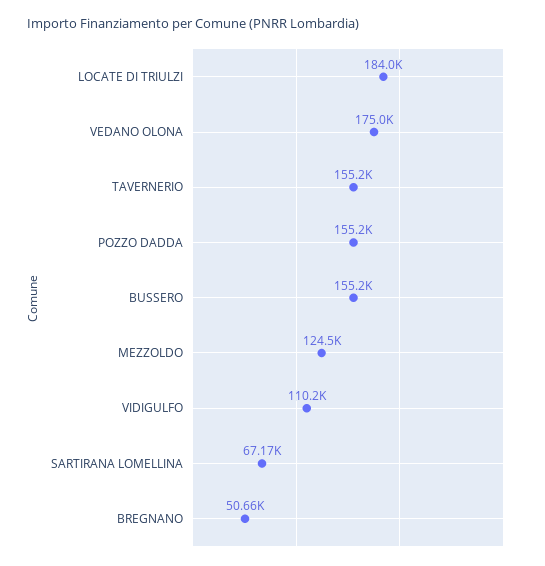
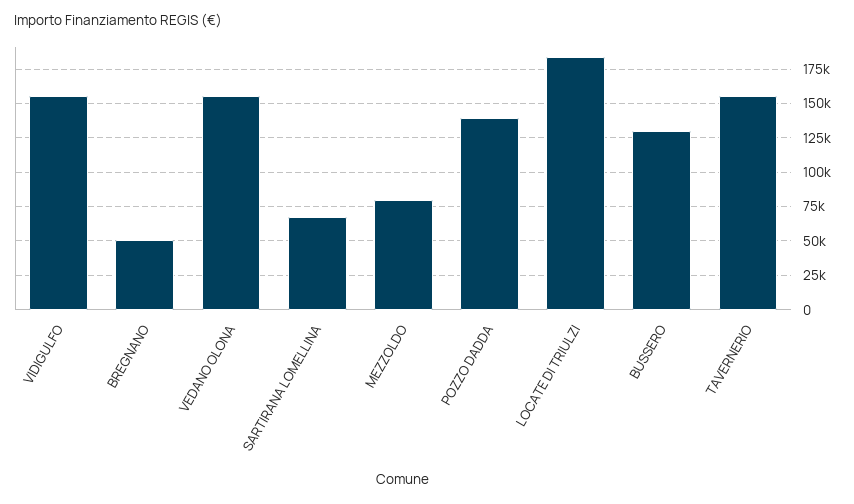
VEDANO OLONA: 175000 -> 155000
POZZO DADDA: 155200 -> 140000
BUSSERO: 155200 -> 130000
MEZZOLDO: 124500 -> 80000
VIDIGULFO: 110200 -> 155000

